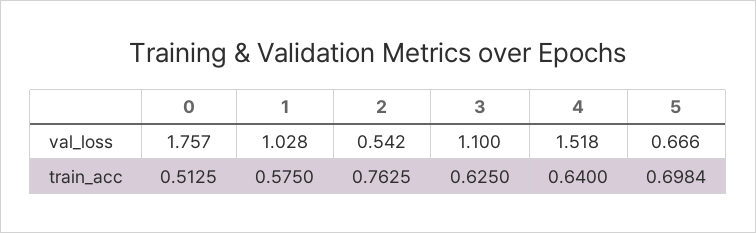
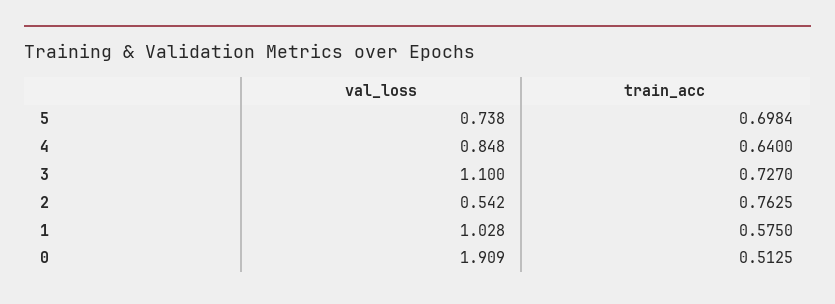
0, val_loss: 1.757 -> 1.909
4, val_loss: 1.518 -> 0.848
5, val_loss: 0.666 -> 0.738
3, train_acc: 0.625 -> 0.727

